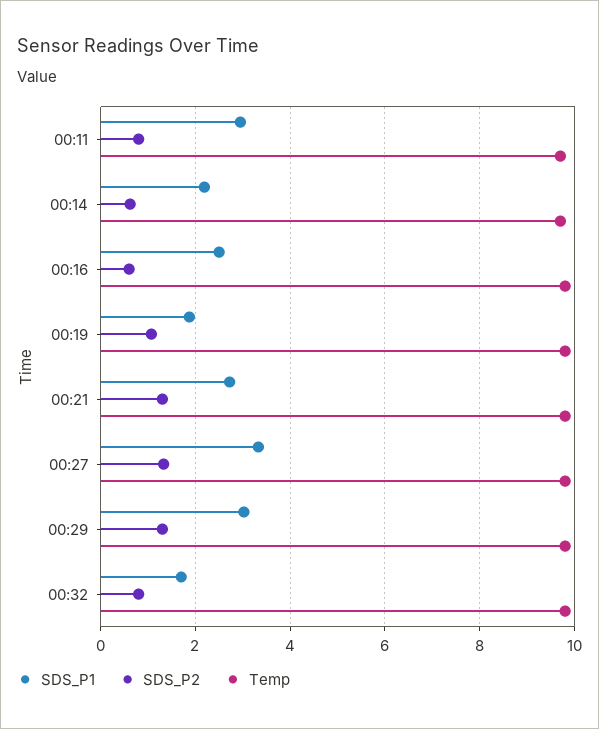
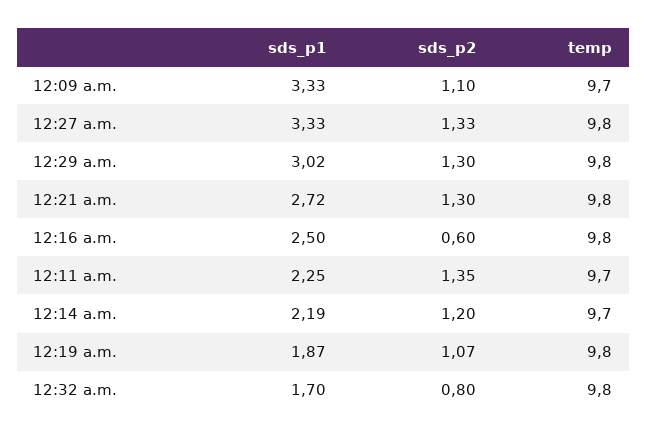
SDS_P1, 00:11: 3 -> 2.25
SDS_P2, 00:11: 0.8 -> 1.35
SDS_P2, 00:14: 0.6 -> 1.2
SDS_P1, 12:09 a.m.: none -> 3.33
SDS_P2, 12:09 a.m.: none -> 1.1
Temp, 12:09 a.m.: none -> 9.7

